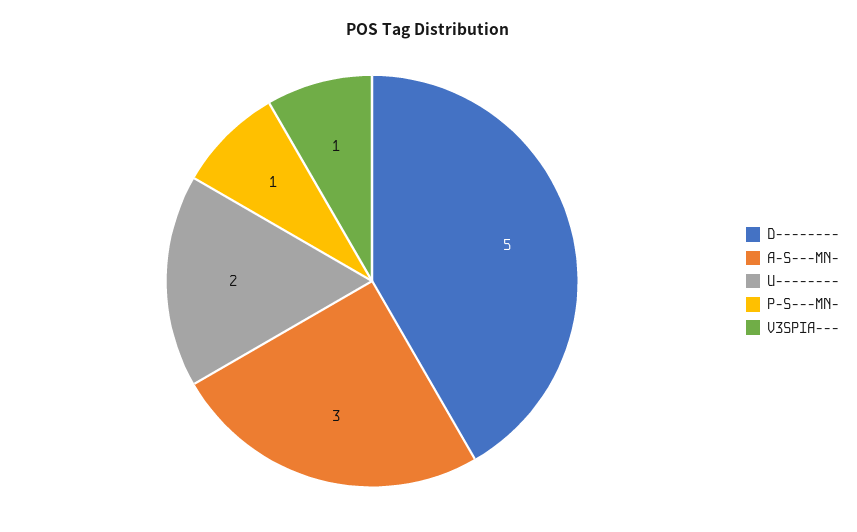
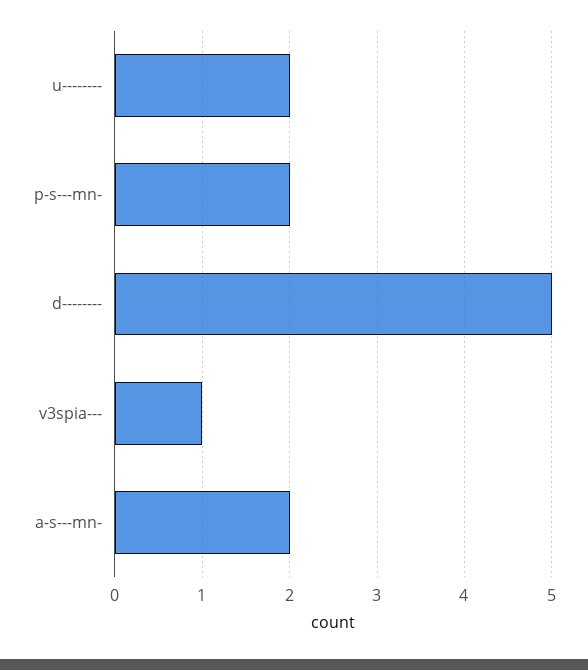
A-S---MN-: 3 -> 2
P-S---MN-: 1 -> 2

